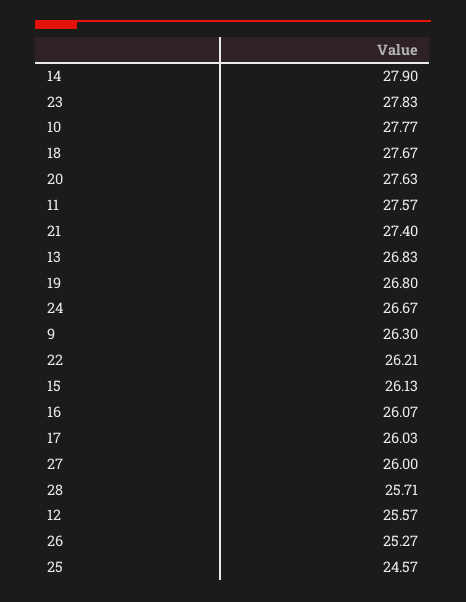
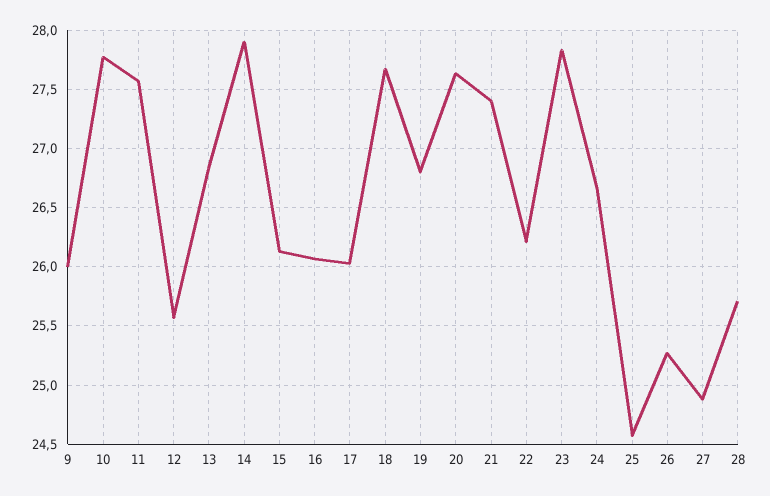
9: 26.3 -> 26
27: 26 -> 24.9

